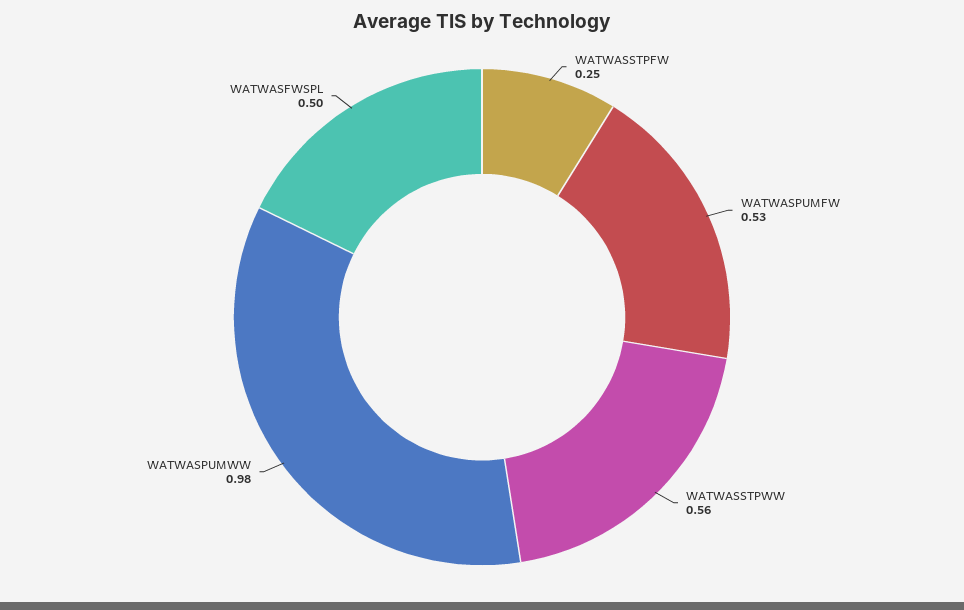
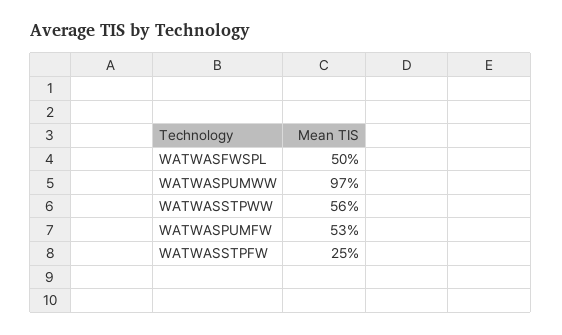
WATWASPUMWW: 0.98 -> 0.97

